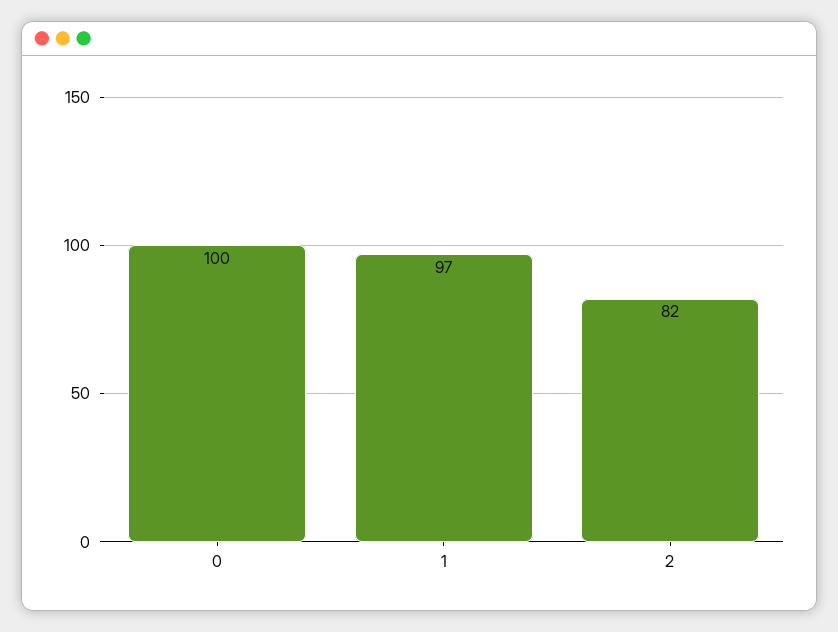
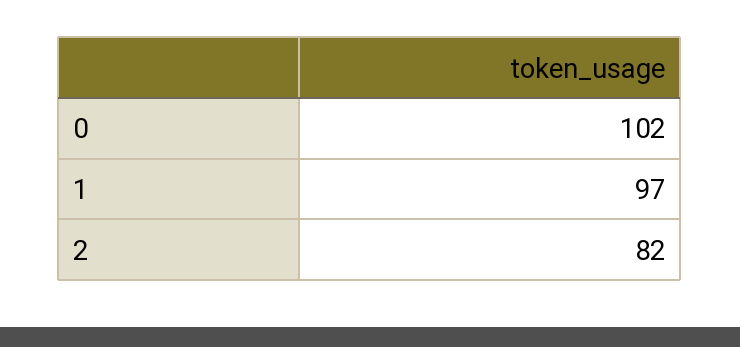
0: 100 -> 102

